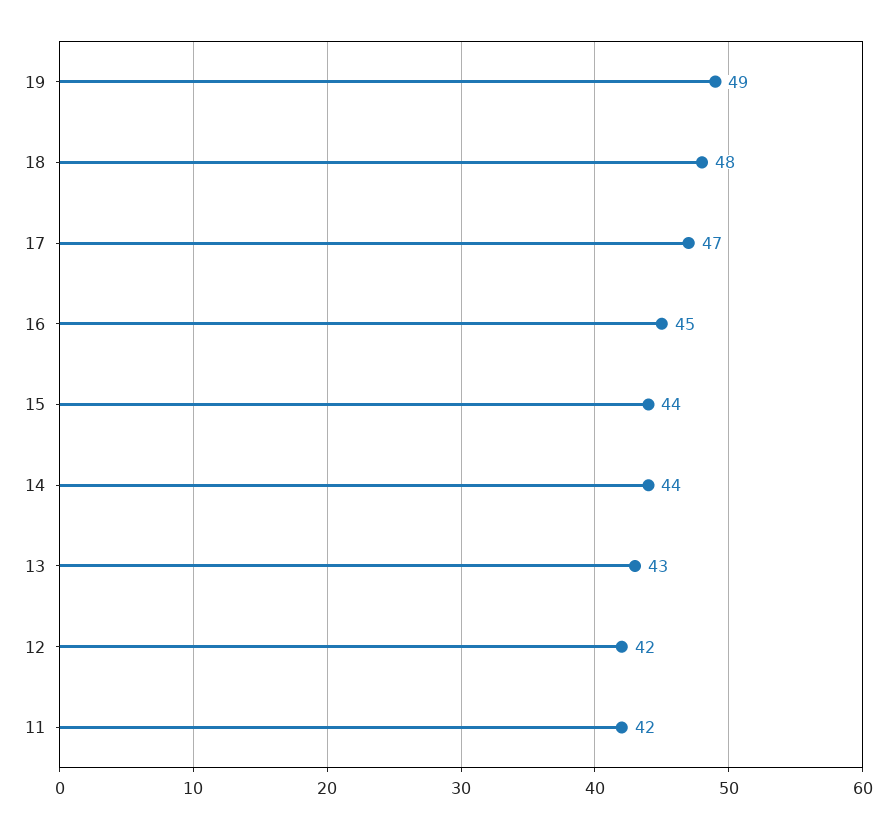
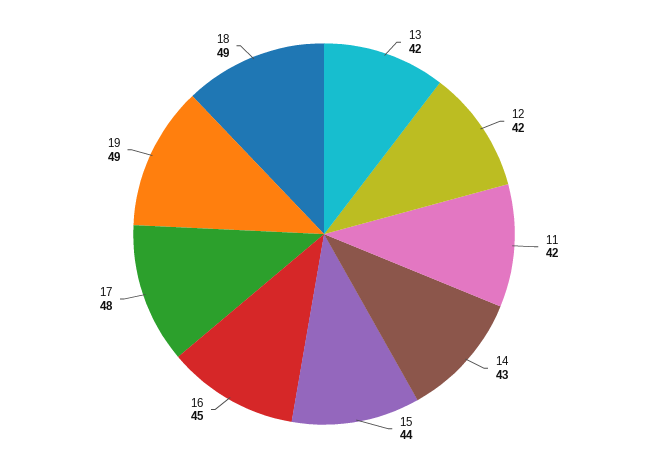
18: 48 -> 49
17: 47 -> 48
14: 44 -> 43
13: 43 -> 42

